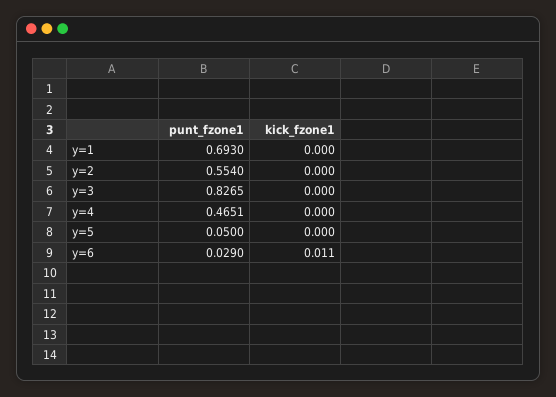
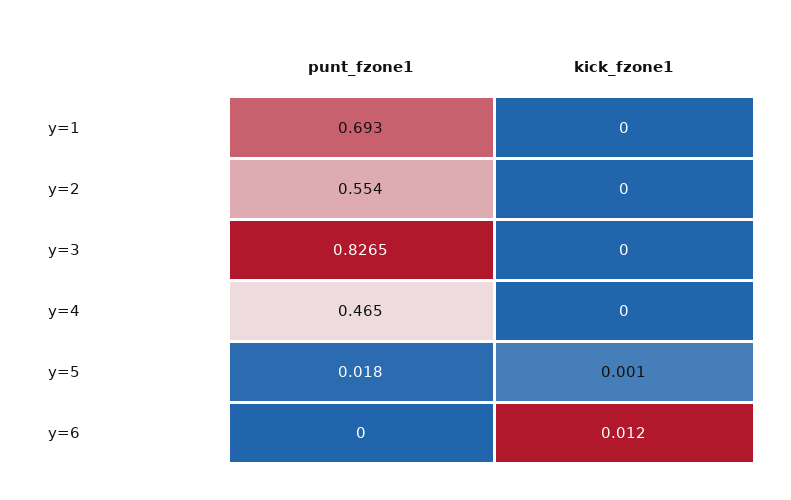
punt_fzone1, y=4: 0.4651 -> 0.465
punt_fzone1, y=5: 0.05 -> 0.018
kick_fzone1, y=5: 0 -> 0.001
punt_fzone1, y=6: 0.029 -> 0
kick_fzone1, y=6: 0.011 -> 0.012

